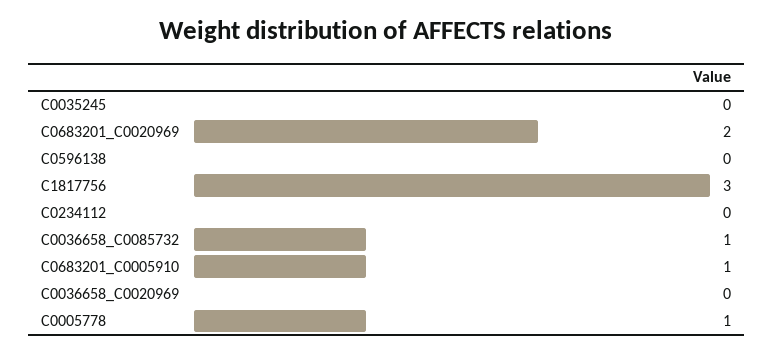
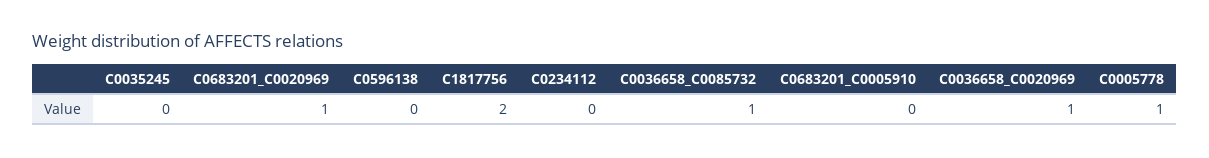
C0683201_C0020969: 2 -> 1
C1817756: 3 -> 2
C0683201_C0005910: 1 -> 0
C0036658_C0020969: 0 -> 1

